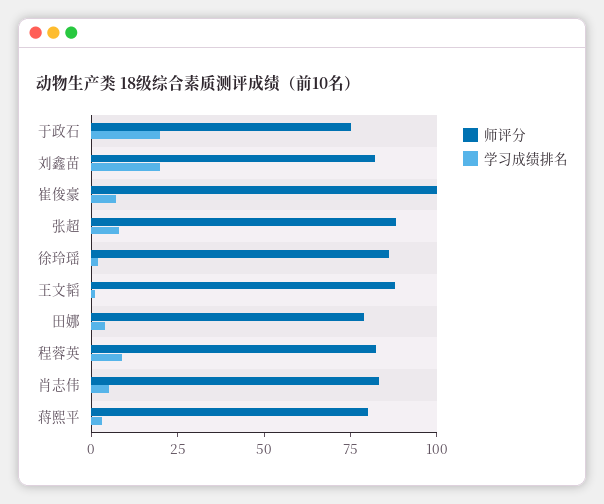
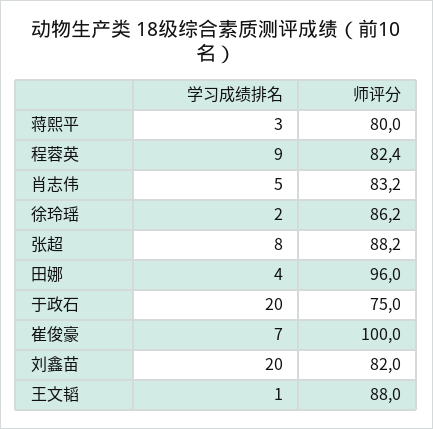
师评分, 田娜: 80 -> 96

